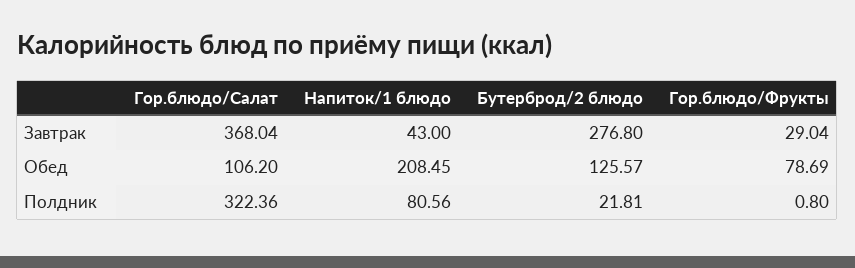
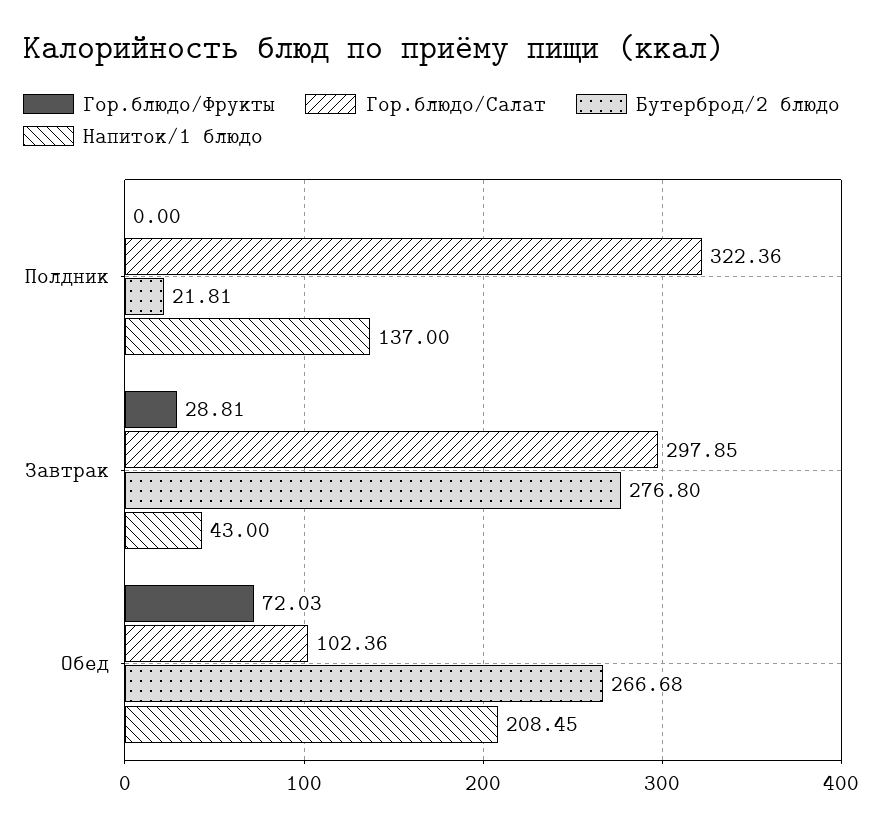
Гор.блюдо/Салат, Завтрак: 368.04 -> 297.85
Гор.блюдо/Фрукты, Завтрак: 29.04 -> 28.81
Гор.блюдо/Салат, Обед: 106.2 -> 102.36
Бутерброд/2 блюдо, Обед: 125.57 -> 266.68
Гор.блюдо/Фрукты, Обед: 78.69 -> 72.03
Напиток/1 блюдо, Полдник: 80.56 -> 137
Гор.блюдо/Фрукты, Полдник: 0.8 -> 0

